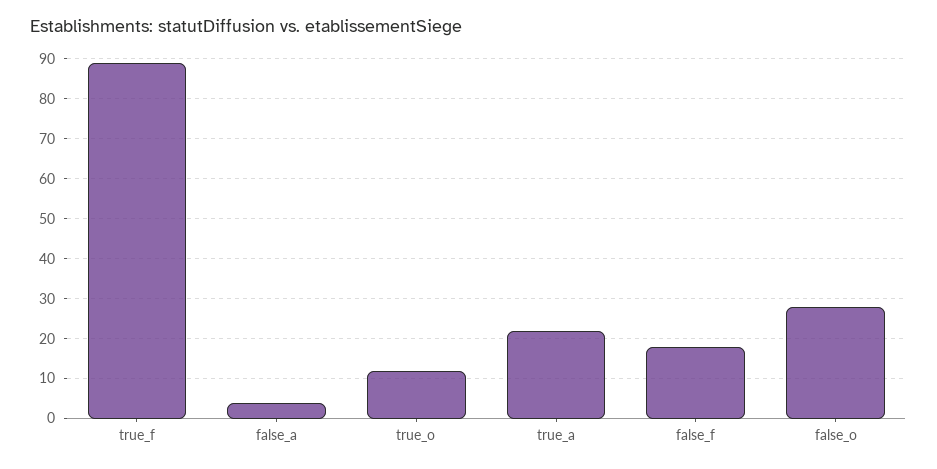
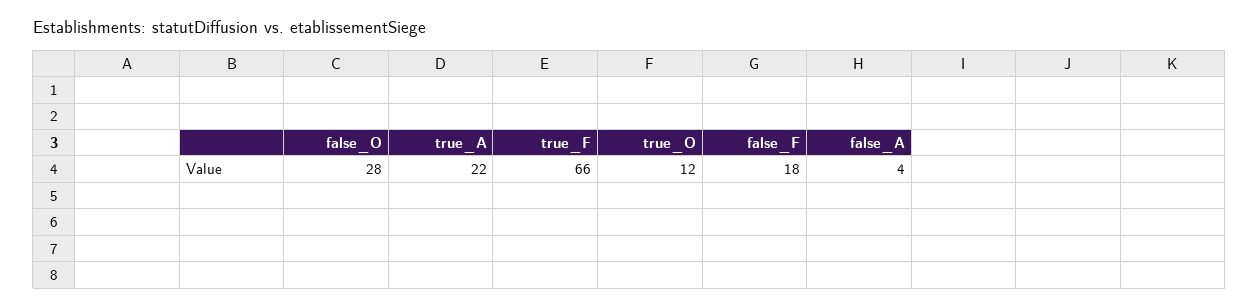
true_f: 90 -> 66

